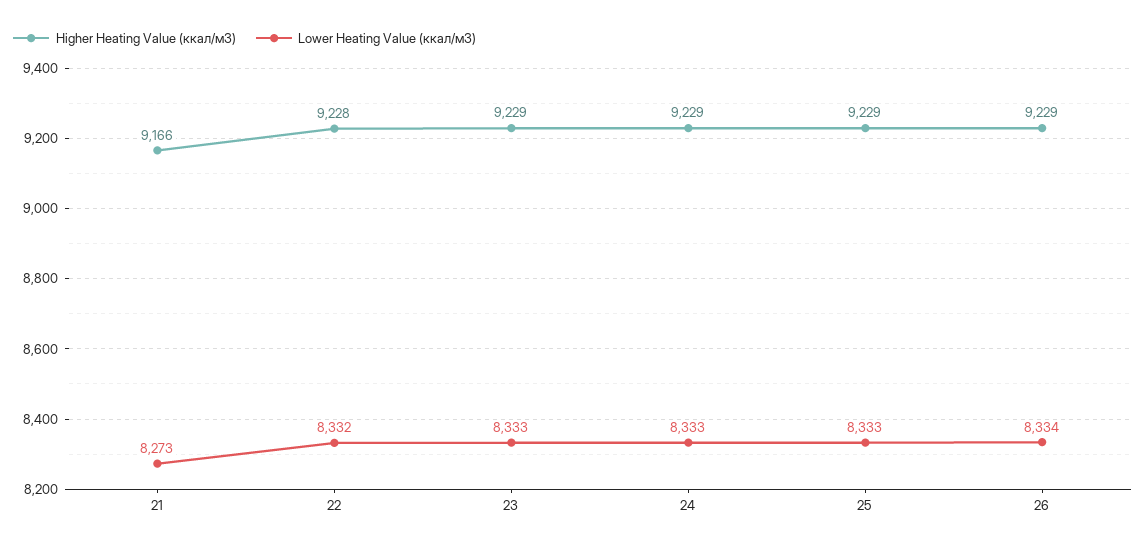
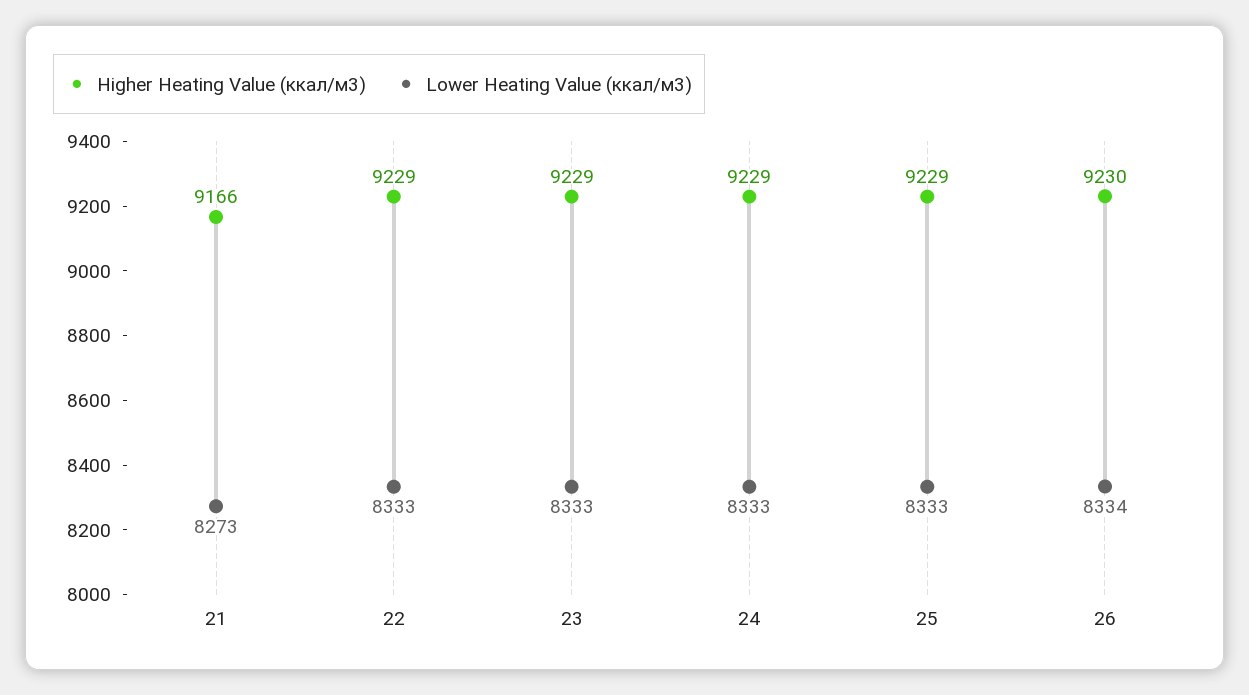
Higher Heating Value (ккал/м3), 22: 9228 -> 9229
Lower Heating Value (ккал/м3), 22: 8332 -> 8333
Higher Heating Value (ккал/м3), 26: 9229 -> 9230

